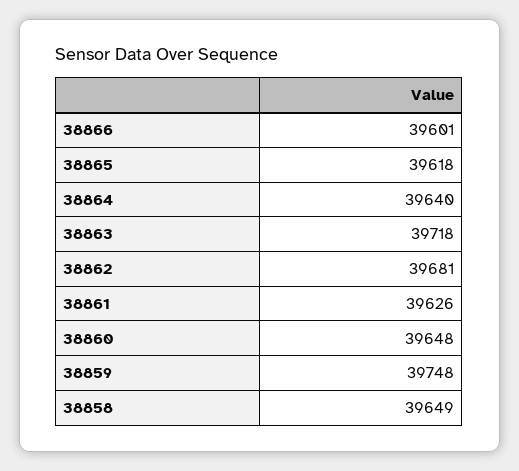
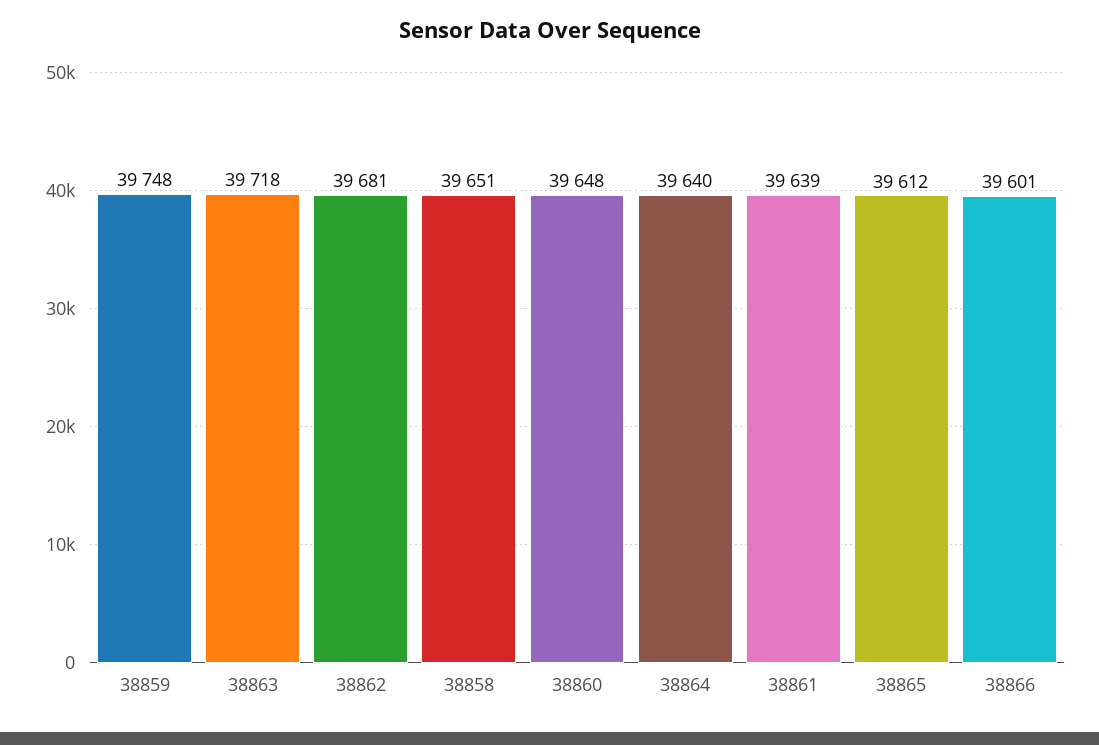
38865: 39618 -> 39612
38861: 39626 -> 39639
38858: 39649 -> 39651

